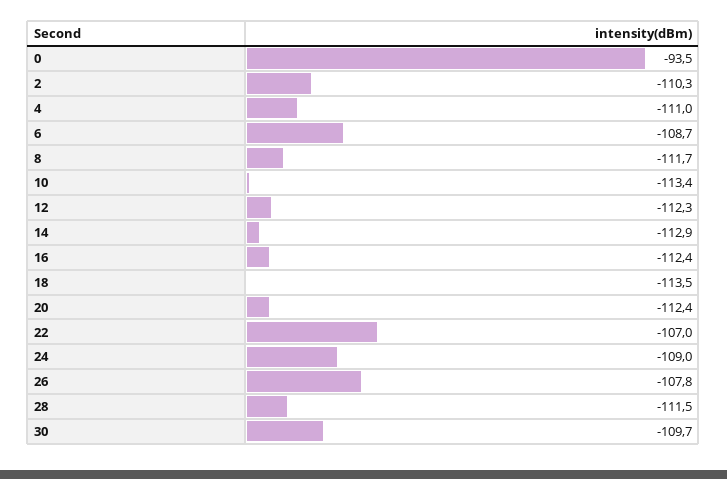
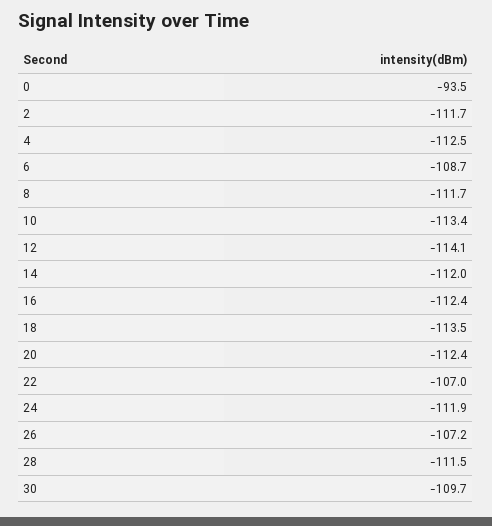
2: -110.3 -> -111.7
4: -111 -> -112.5
12: -112.3 -> -114.1
14: -112.9 -> -112
24: -109 -> -111.9
26: -107.8 -> -107.2

